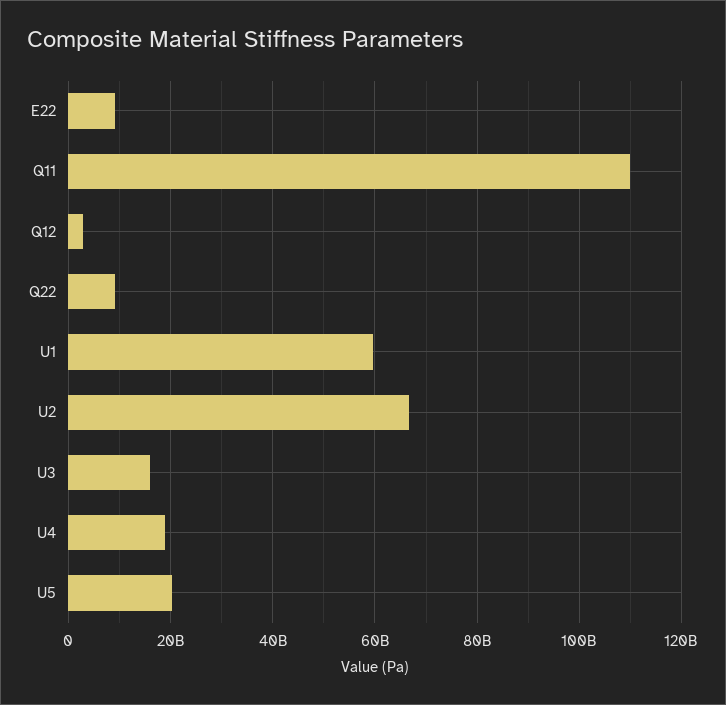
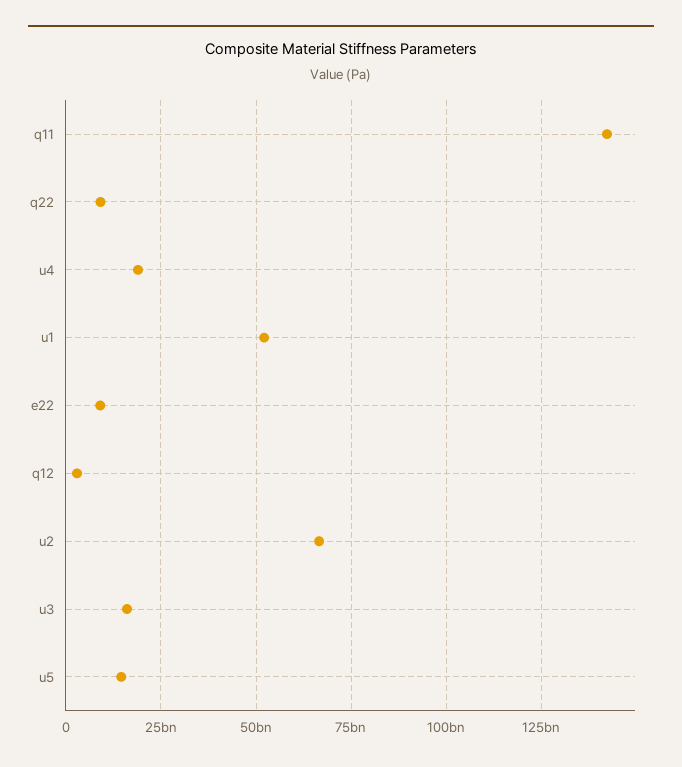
Q11: 110000000000 -> 142500000000
U1: 60000000000 -> 52500000000
U5: 20000000000 -> 15000000000

